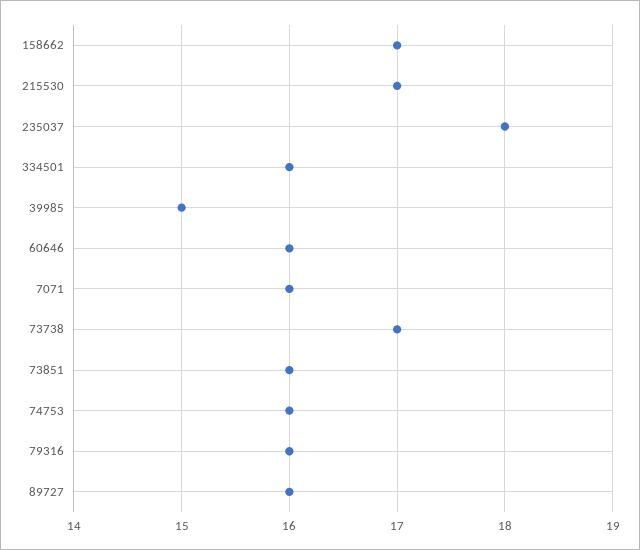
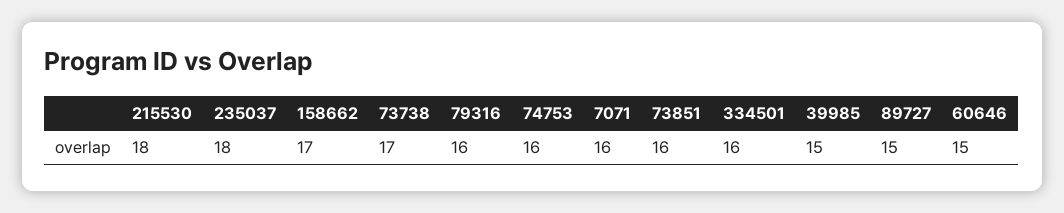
215530: 17 -> 18
60646: 16 -> 15
89727: 16 -> 15

